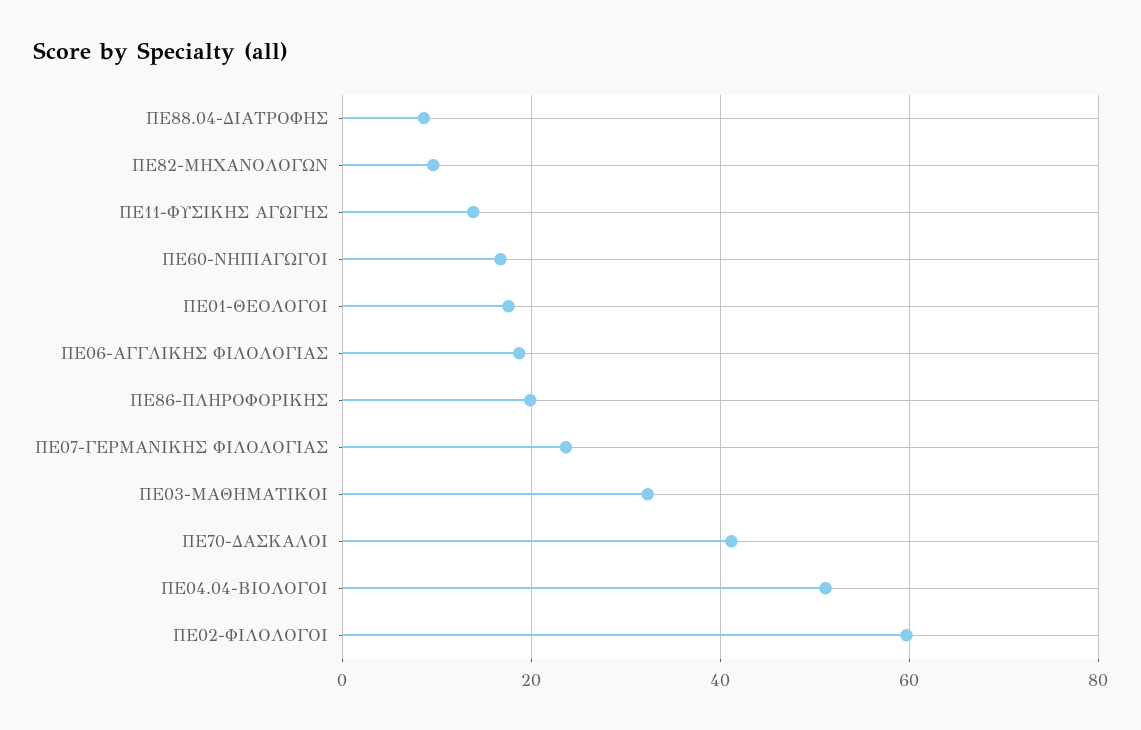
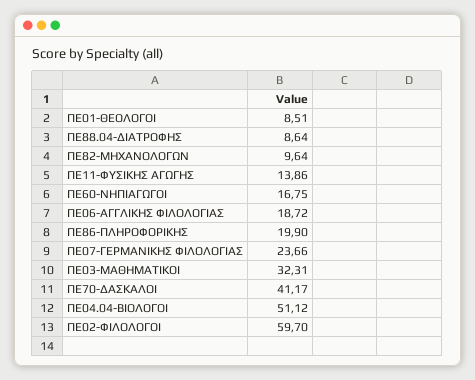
ΠΕ01-ΘΕΟΛΟΓΟΙ: 18 -> 8.51

